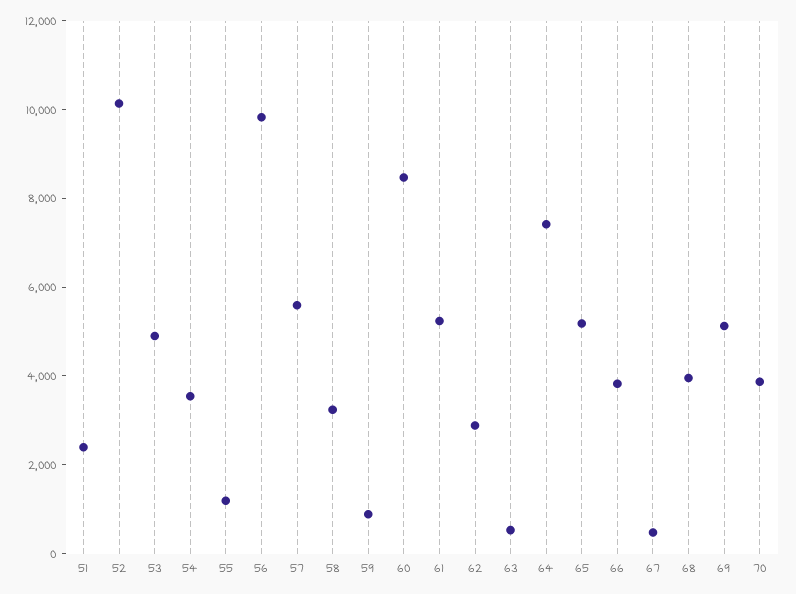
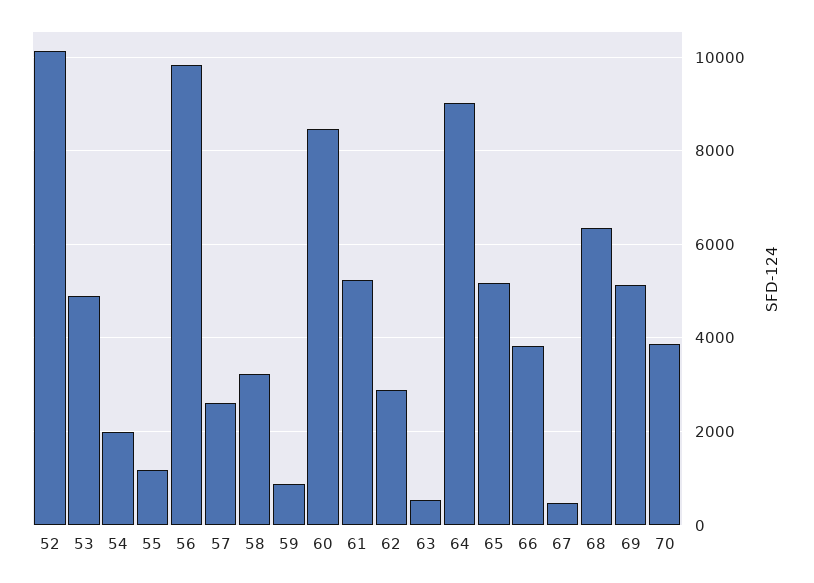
51: 2500 -> none
54: 3500 -> 2000
57: 5500 -> 2600
64: 7500 -> 9000
68: 4000 -> 6400

